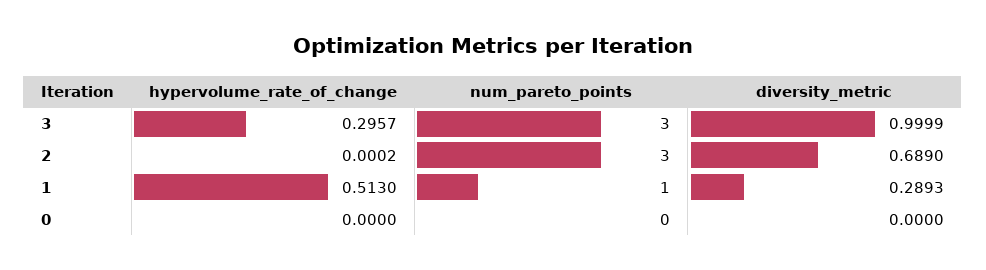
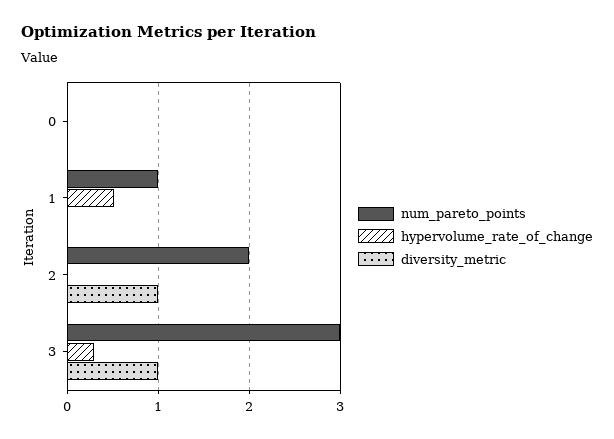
num_pareto_points, 2: 3 -> 2
diversity_metric, 2: 0.689 -> 1
diversity_metric, 1: 0.2893 -> 0

